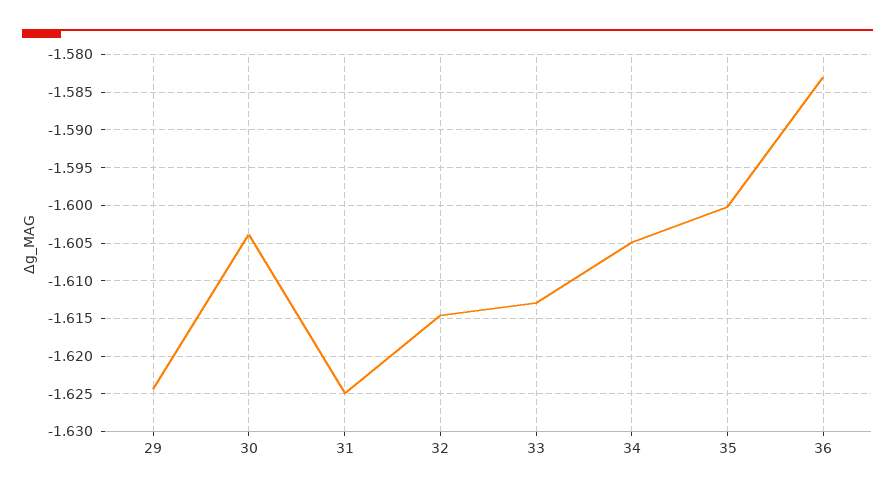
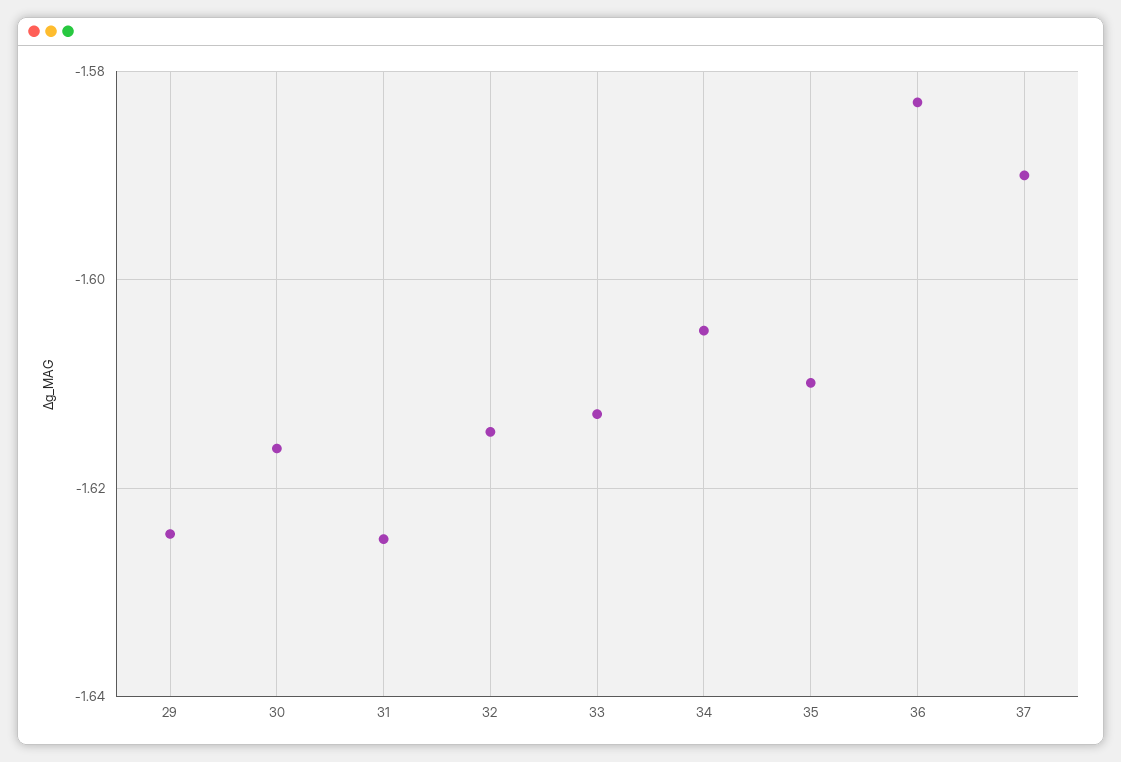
30: -1.604 -> -1.616
35: -1.6 -> -1.61
37: none -> -1.59

